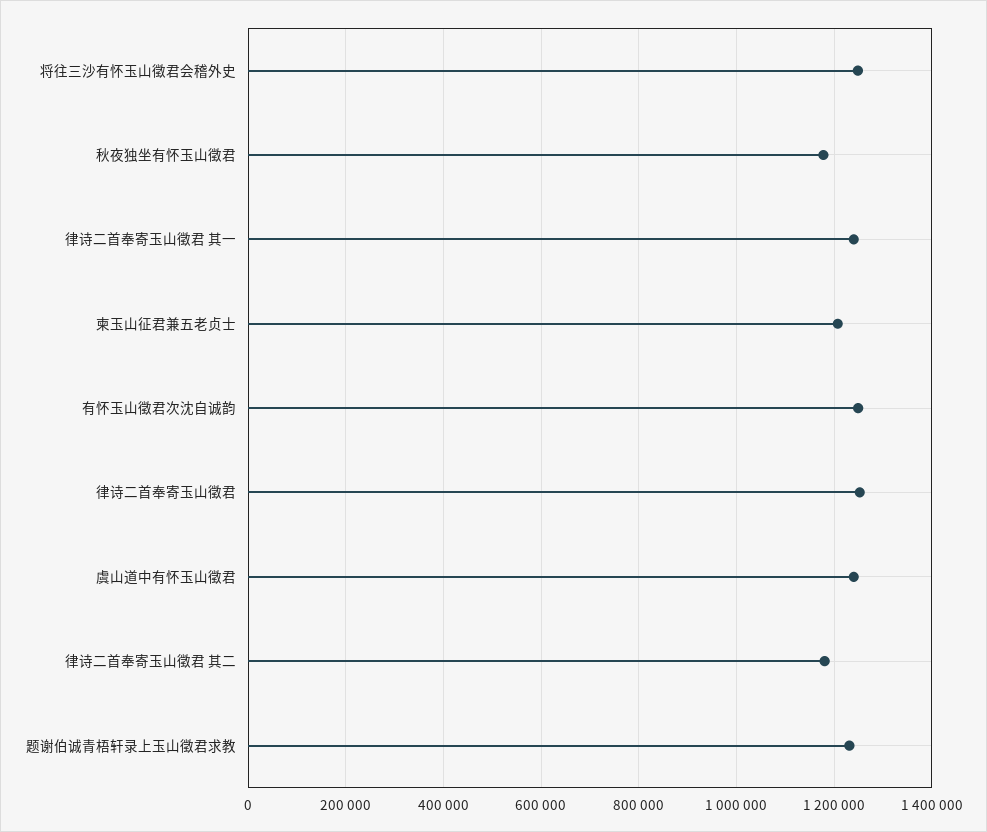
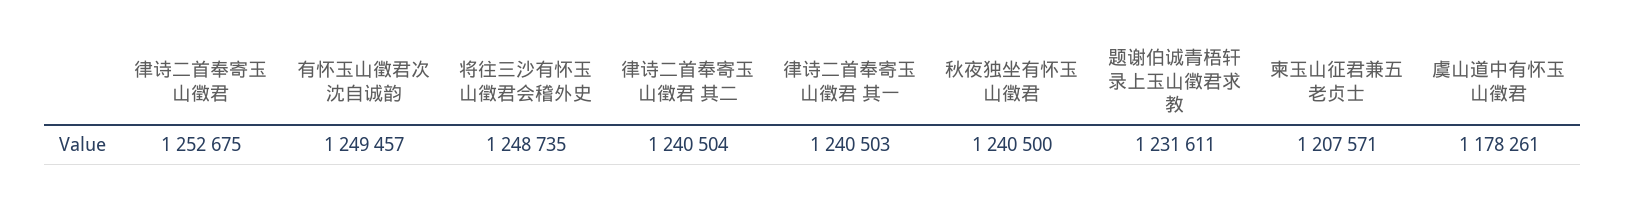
秋夜独坐有怀玉山徵君: 1180000 -> 1240500
虞山道中有怀玉山徵君: 1240000 -> 1178261
律诗二首奉寄玉山徵君 其二: 1180000 -> 1240504

